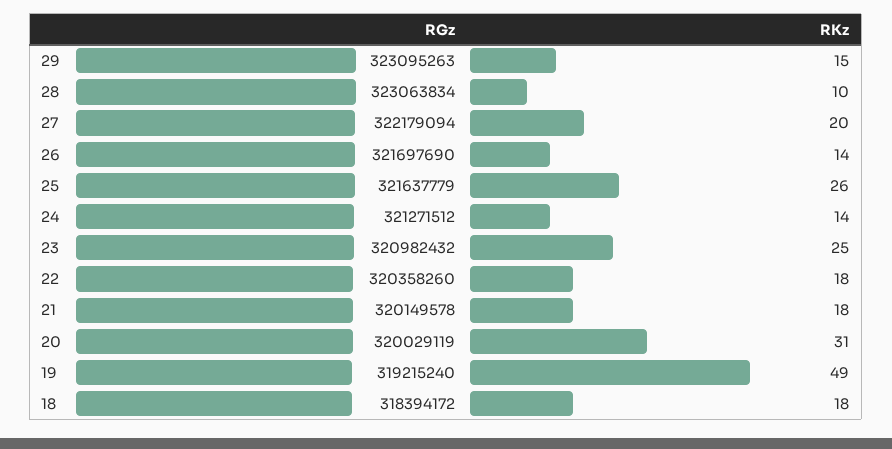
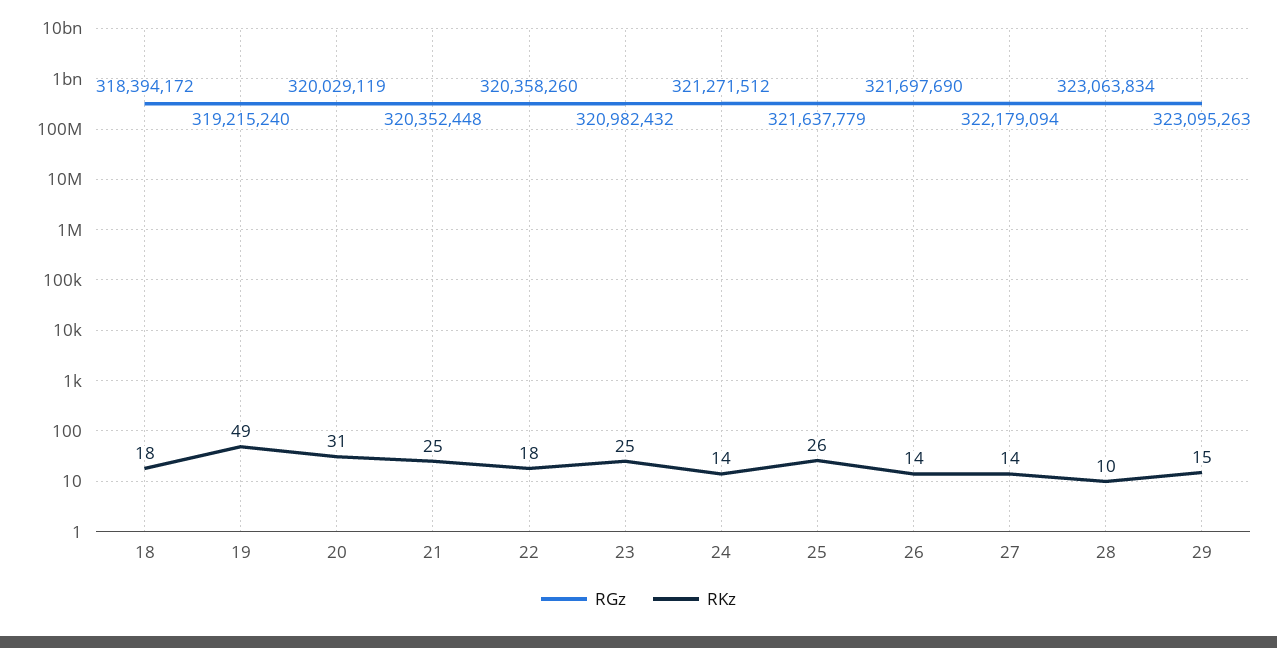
RKz, 27: 20 -> 14
RGz, 21: 320149578 -> 320352448
RKz, 21: 18 -> 25

